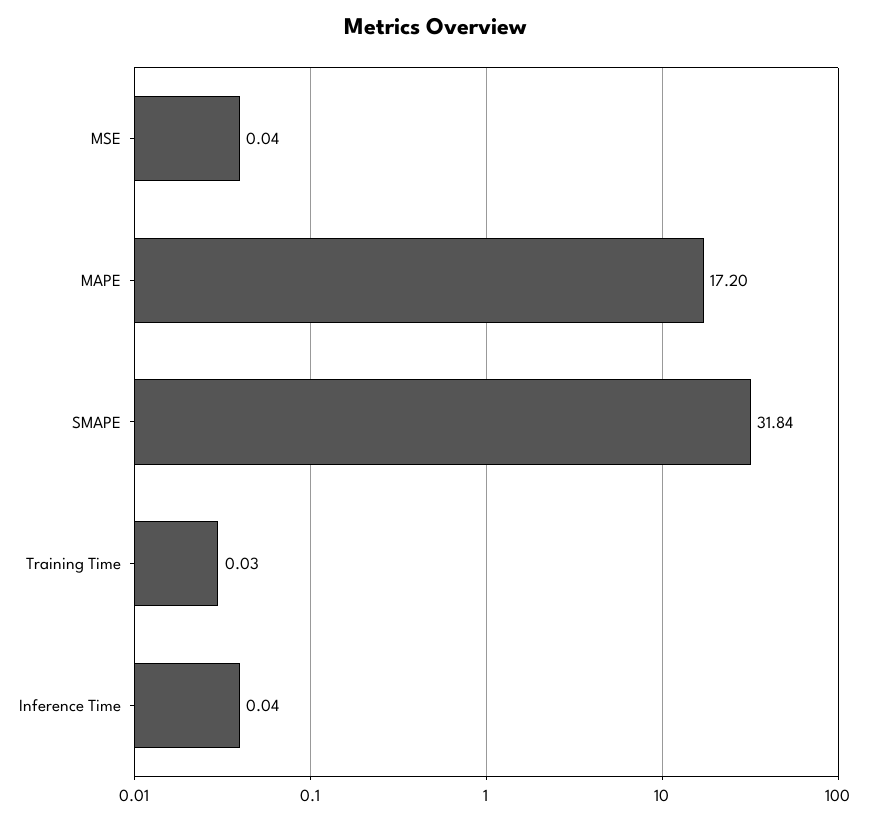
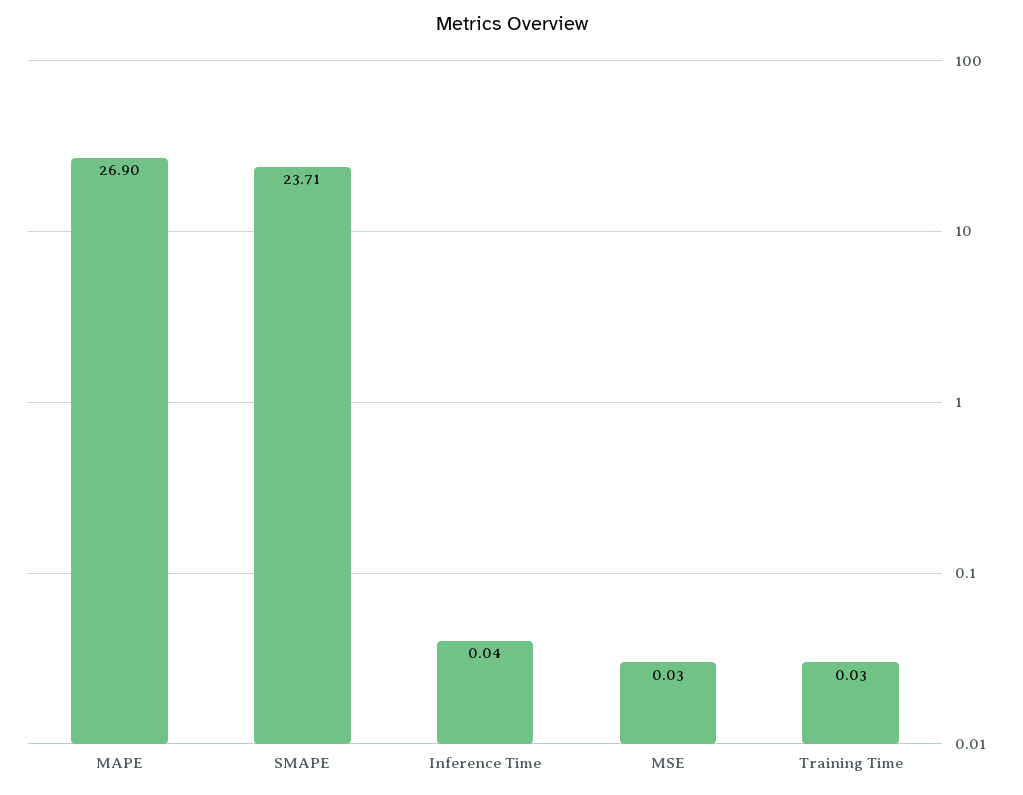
MSE: 0.04 -> 0.03
MAPE: 17.2 -> 26.9
SMAPE: 31.84 -> 23.71

